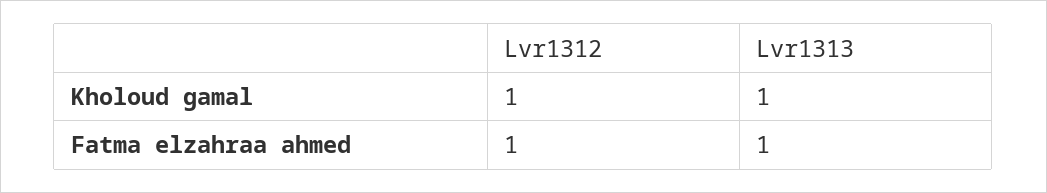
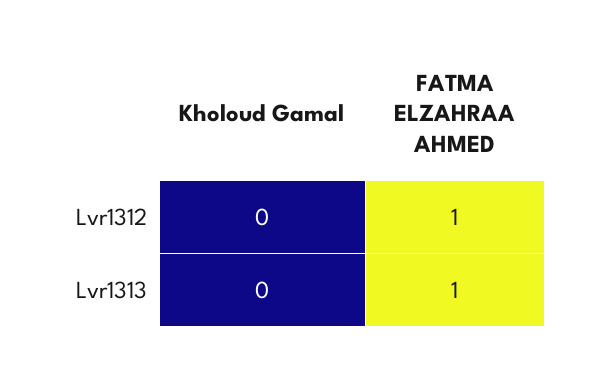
Lvr1312, Kholoud gamal: 1 -> 0
Lvr1313, Kholoud gamal: 1 -> 0

